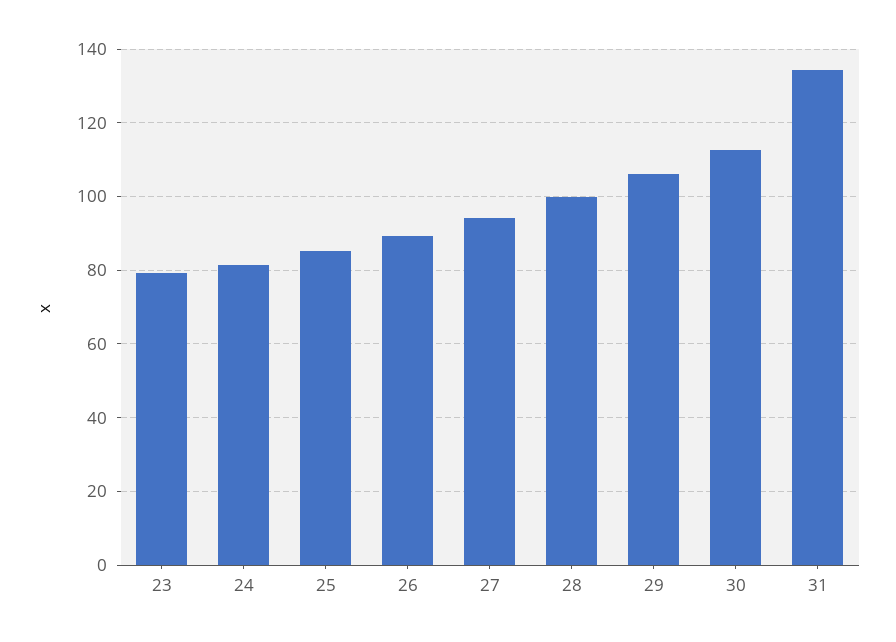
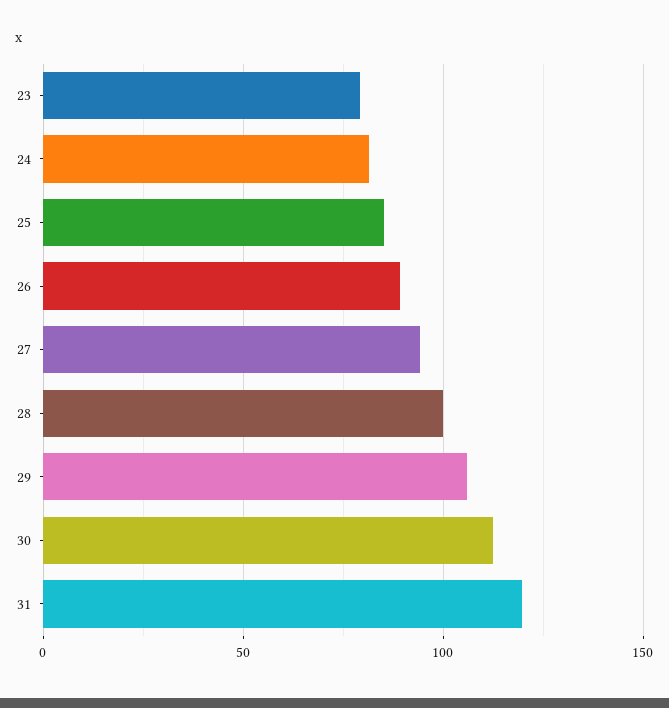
31: 134 -> 120

